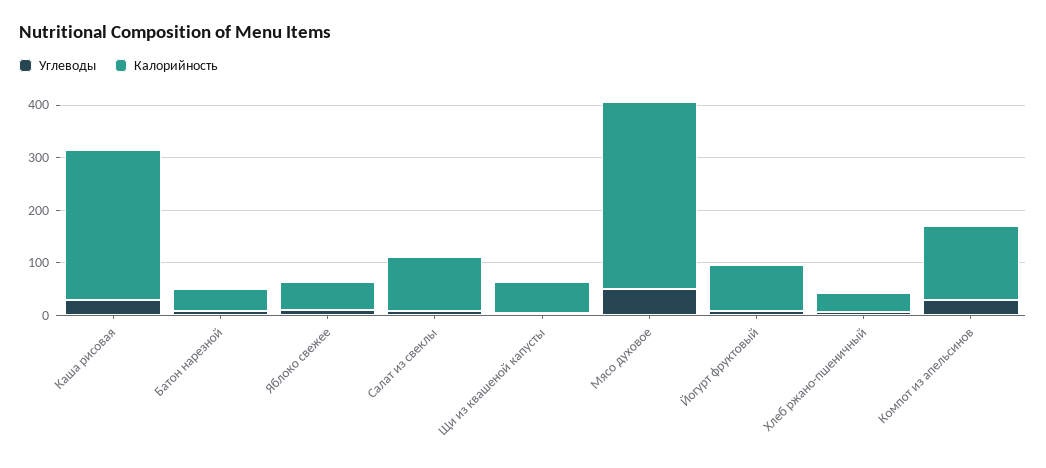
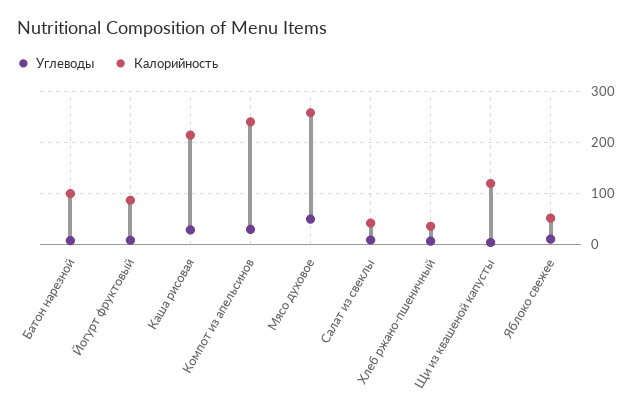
Калорийность, Каша рисовая: 280 -> 220
Калорийность, Батон нарезной: 40 -> 100
Калорийность, Салат из свеклы: 100 -> 40
Калорийность, Щи из квашеной капусты: 60 -> 120
Калорийность, Мясо духовое: 360 -> 260
Калорийность, Компот из апельсинов: 140 -> 240

